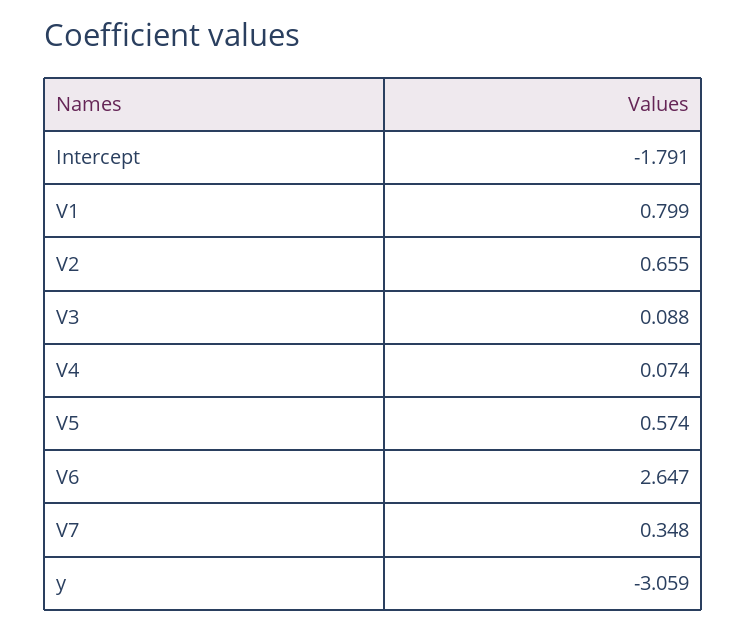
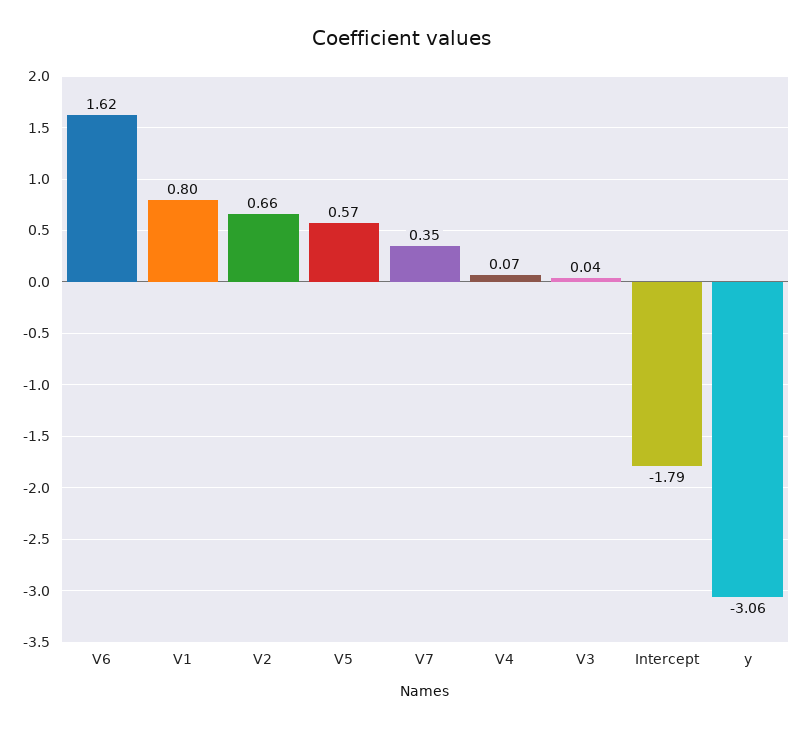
V3: 0.088 -> 0.04
V6: 2.647 -> 1.62

